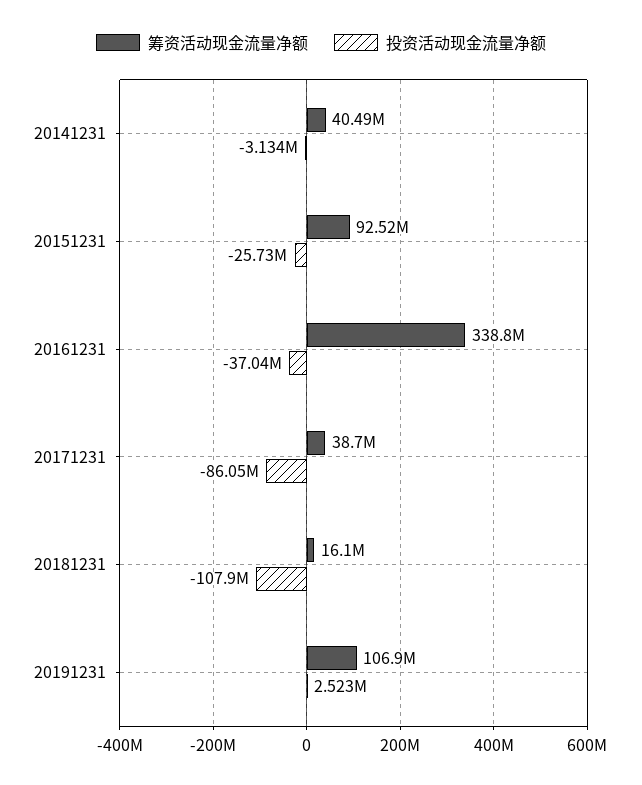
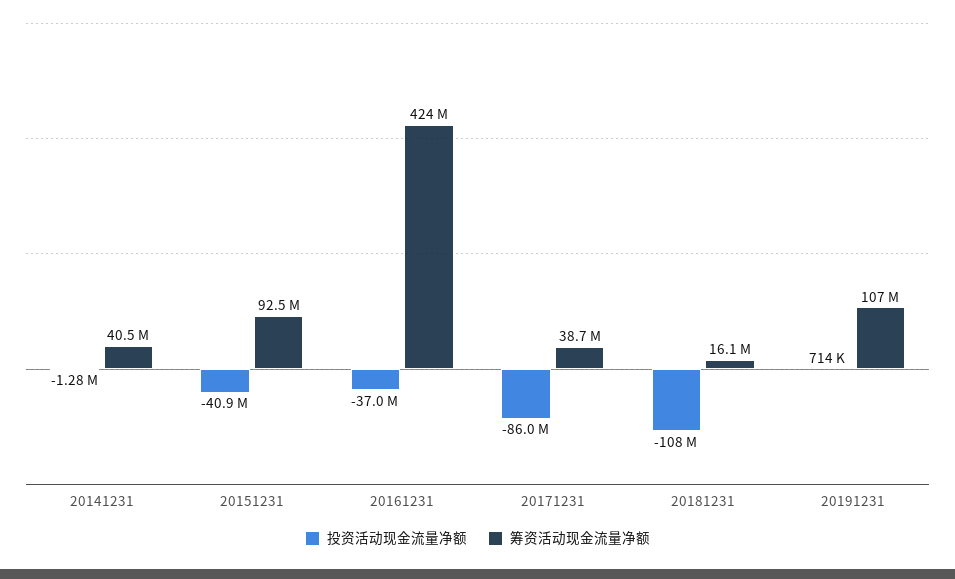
投资活动现金流量净额, 20141231: -3134000 -> -1280000
投资活动现金流量净额, 20151231: -25730000 -> -40900000
筹资活动现金流量净额, 20161231: 338800000 -> 424000000
投资活动现金流量净额, 20191231: 2523000 -> 714000

